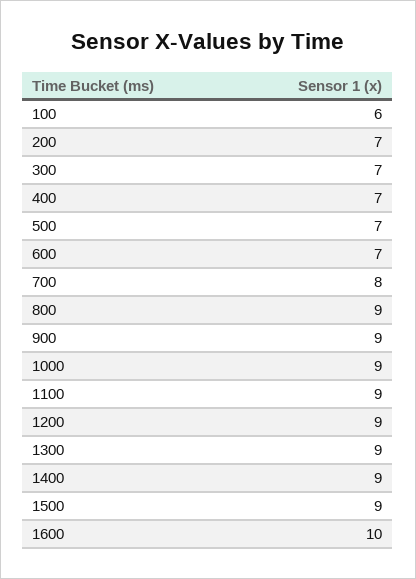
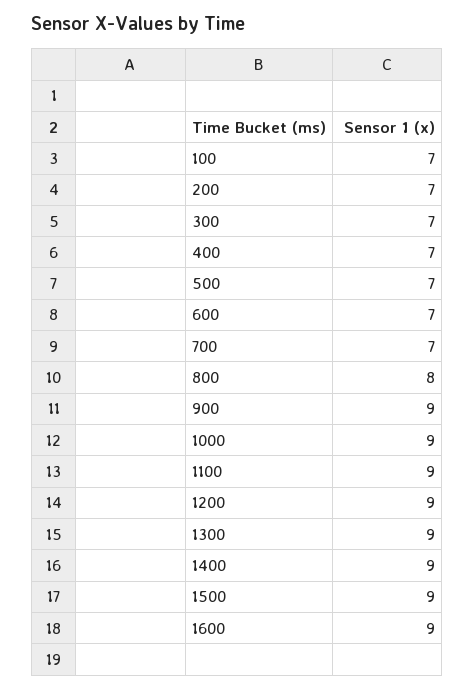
100: 6 -> 7
700: 8 -> 7
800: 9 -> 8
1600: 10 -> 9

